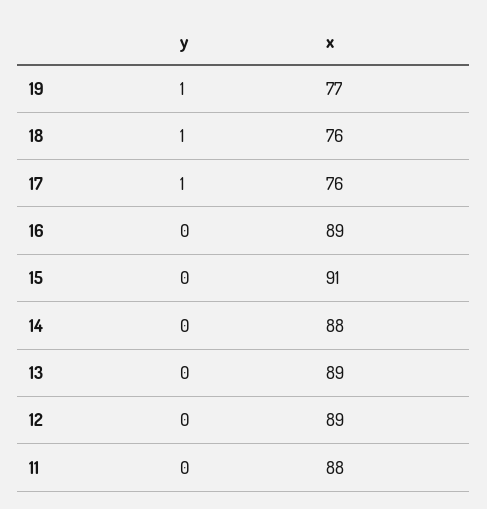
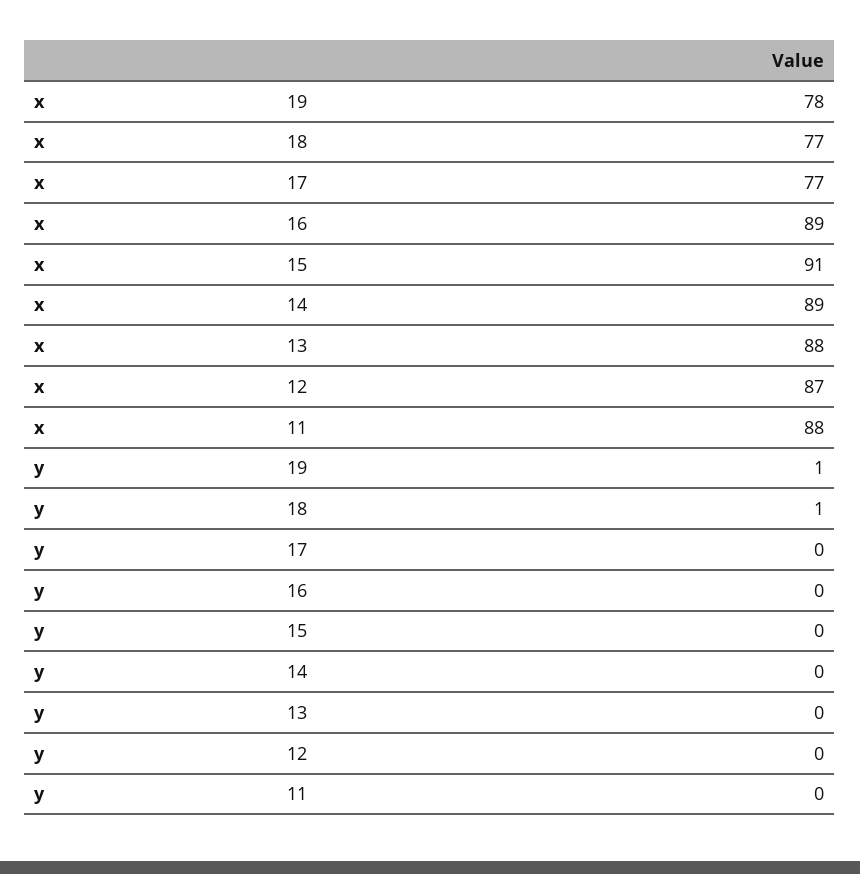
x, 19: 77 -> 78
x, 18: 76 -> 77
y, 17: 1 -> 0
x, 17: 76 -> 77
x, 14: 88 -> 89
x, 13: 89 -> 88
x, 12: 89 -> 87

